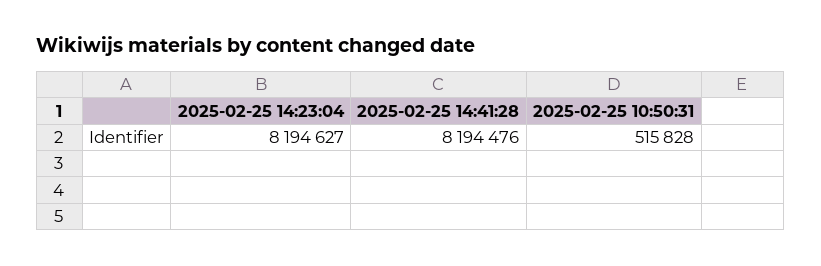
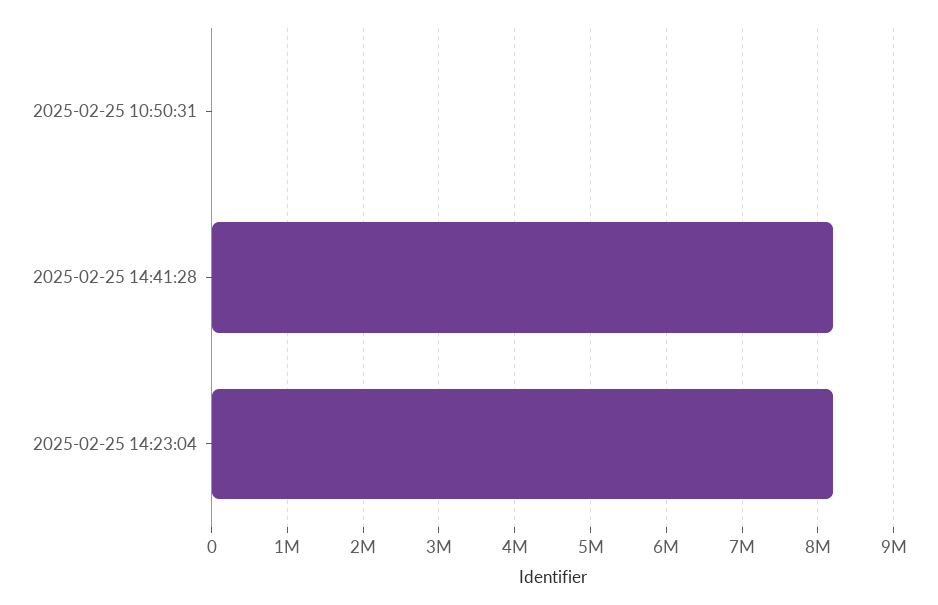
2025-02-25 10:50:31: 515828 -> 0

